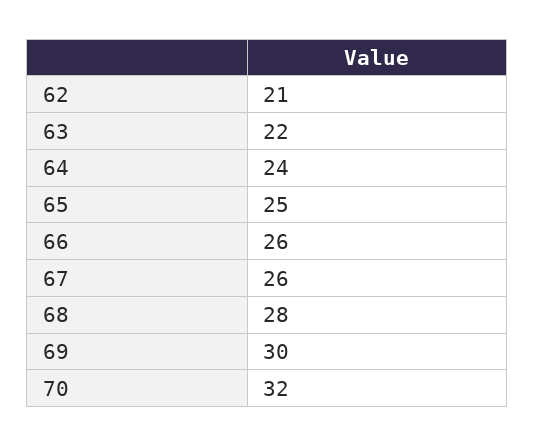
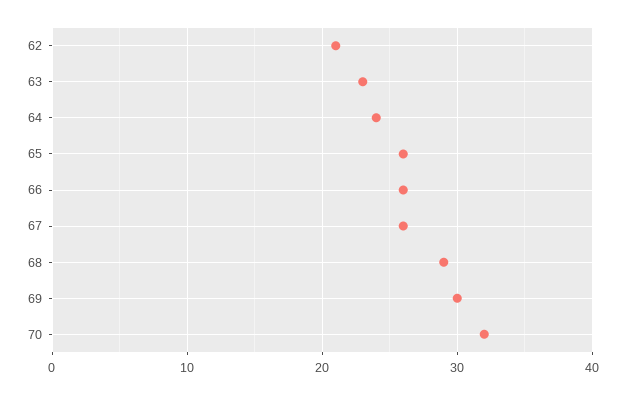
63: 22 -> 23
65: 25 -> 26
68: 28 -> 29

